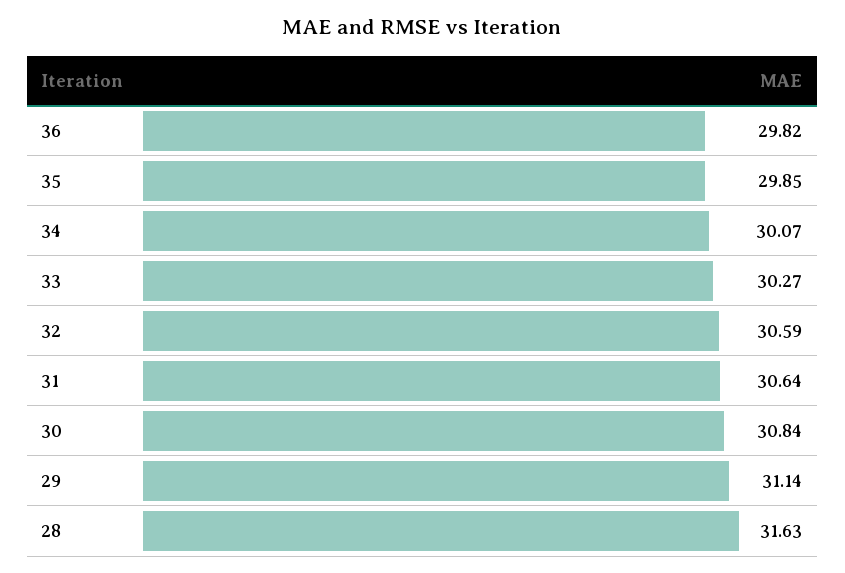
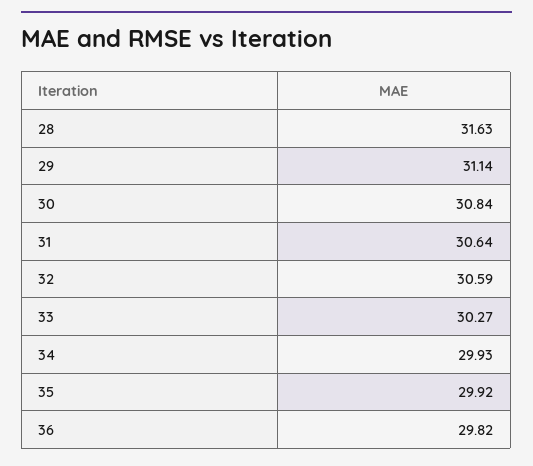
35: 29.85 -> 29.92
34: 30.07 -> 29.93

